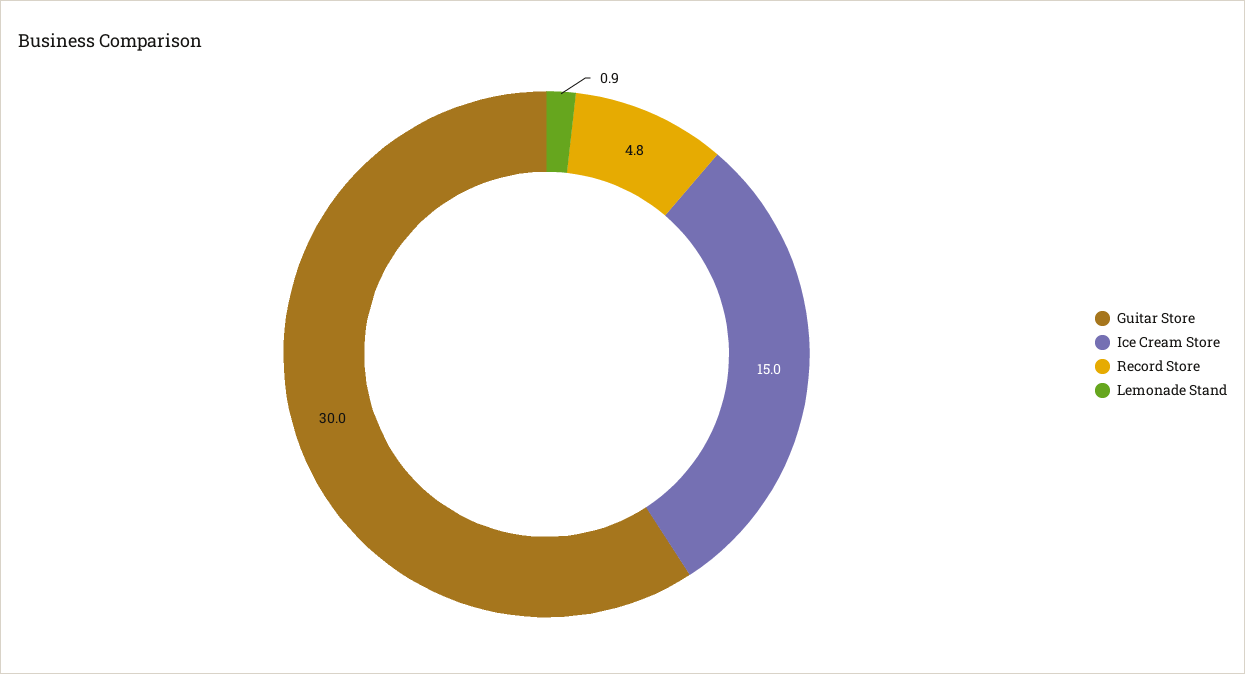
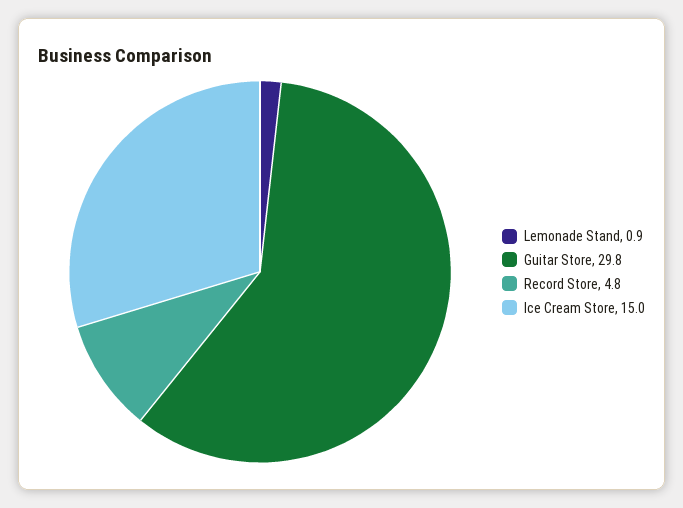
Guitar Store: 30 -> 29.8

